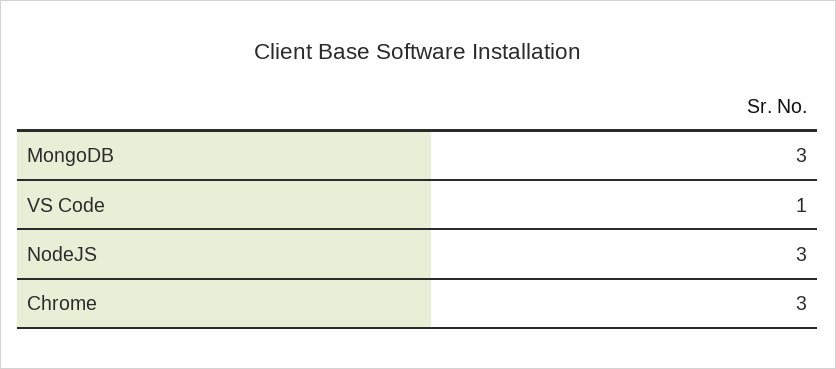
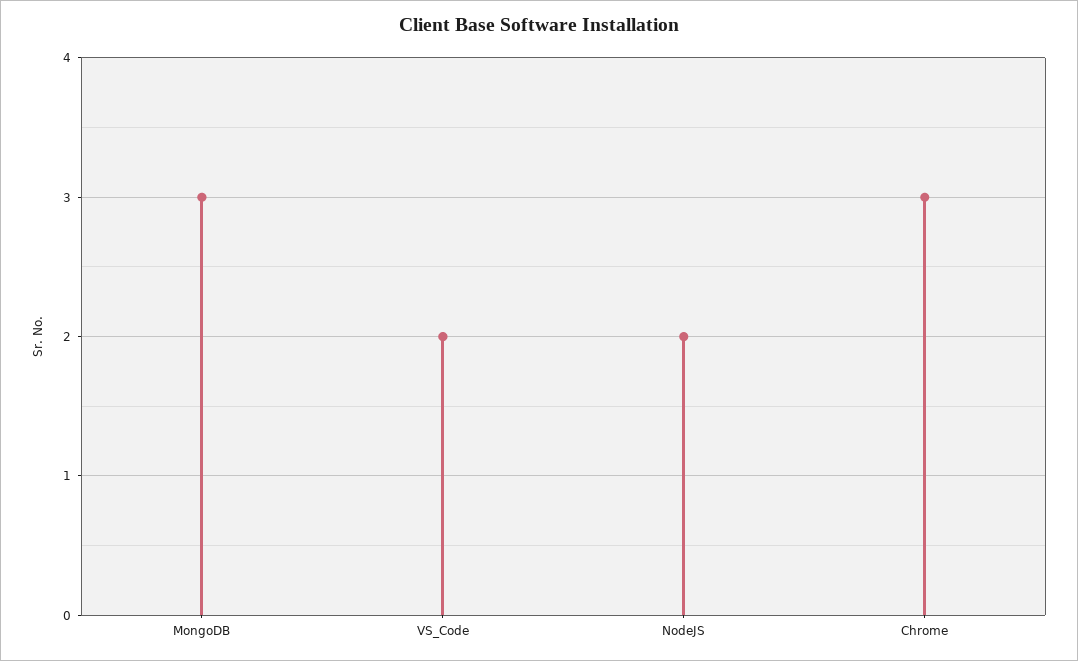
VS Code: 1 -> 2
NodeJS: 3 -> 2

